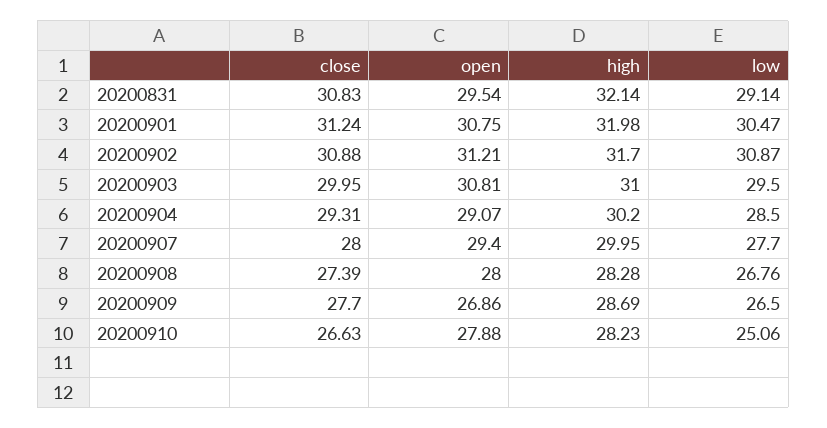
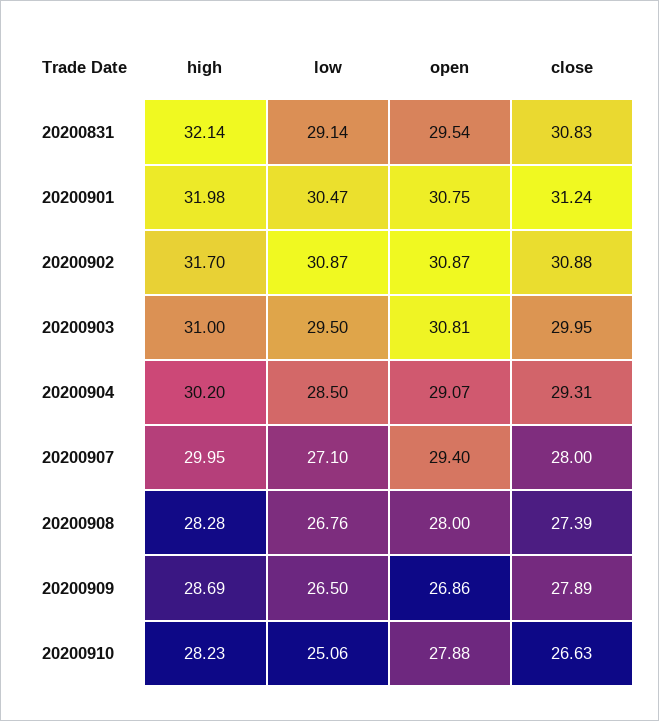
open, 20200902: 31.21 -> 30.87
low, 20200907: 27.7 -> 27.1
close, 20200909: 27.7 -> 27.89

